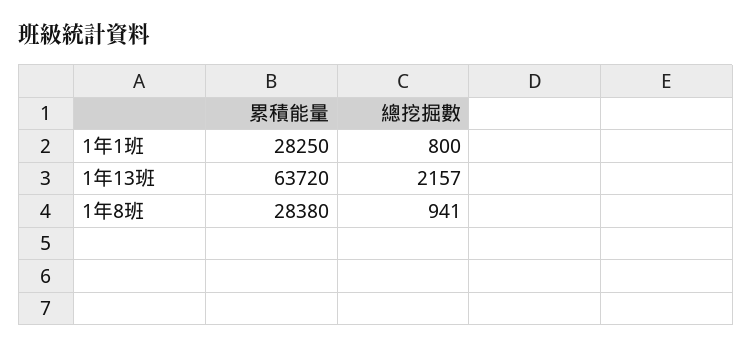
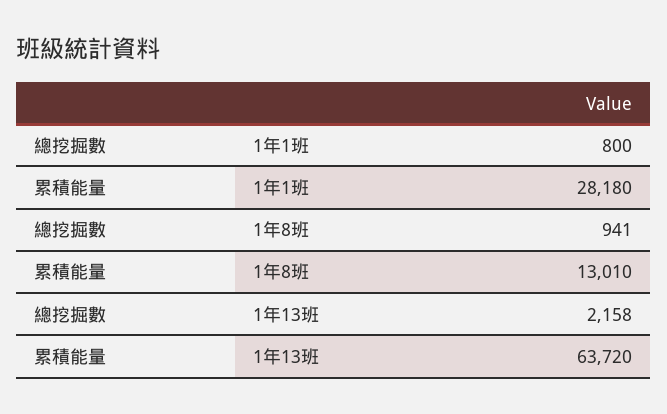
累積能量, 1年1班: 28250 -> 28180
總挖掘數, 1年13班: 2157 -> 2158
累積能量, 1年8班: 28380 -> 13010

